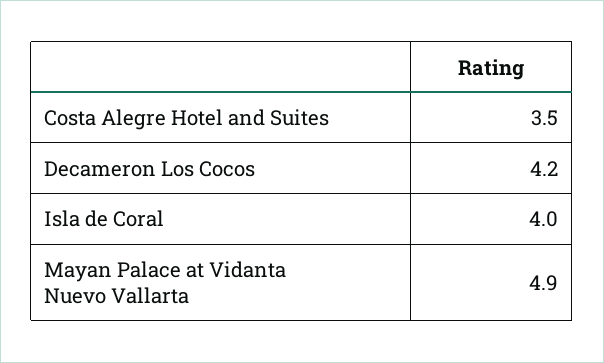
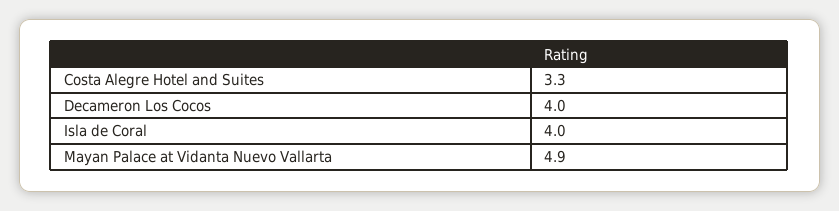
Costa Alegre Hotel and Suites: 3.5 -> 3.3
Decameron Los Cocos: 4.2 -> 4

